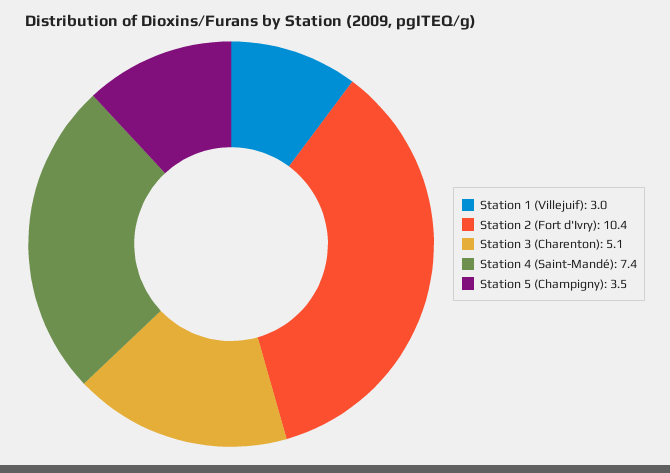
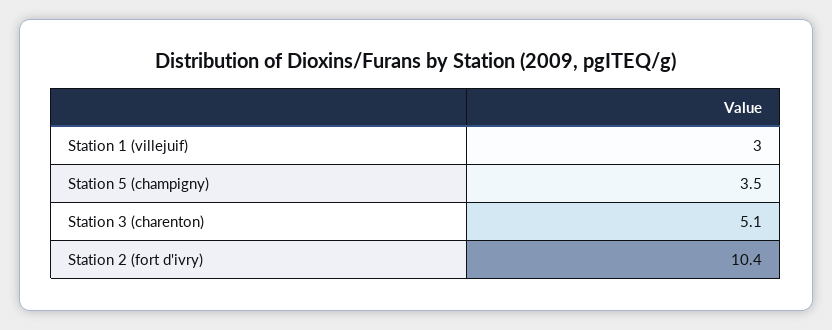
Station 4 (Saint-Mandé): 7.4 -> none

